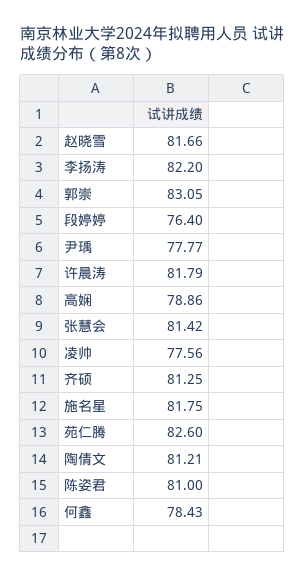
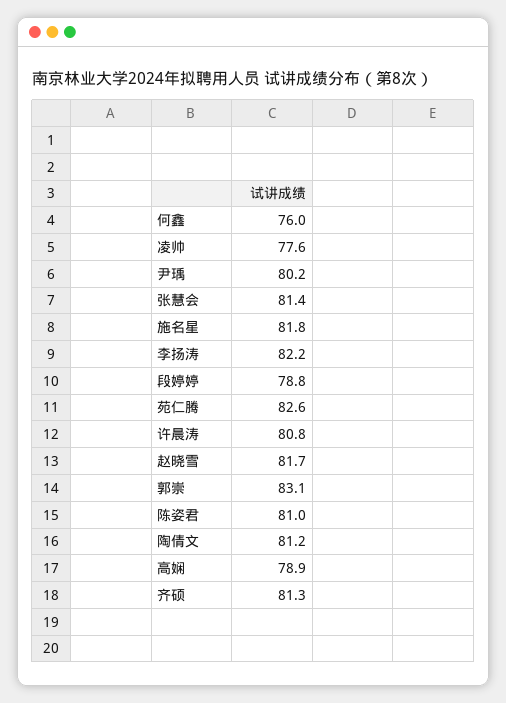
段婷婷: 76.4 -> 78.8
尹瑀: 77.77 -> 80.2
许晨涛: 81.79 -> 80.8
何鑫: 78.43 -> 76

